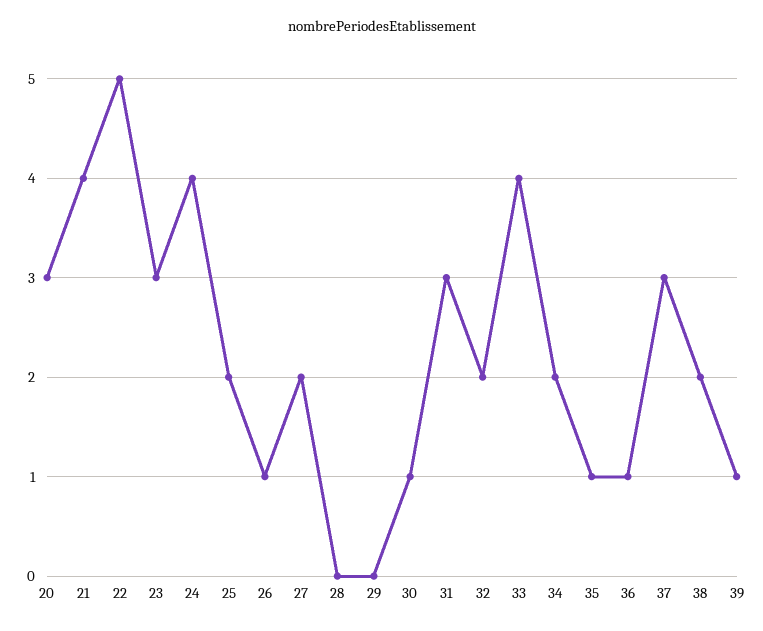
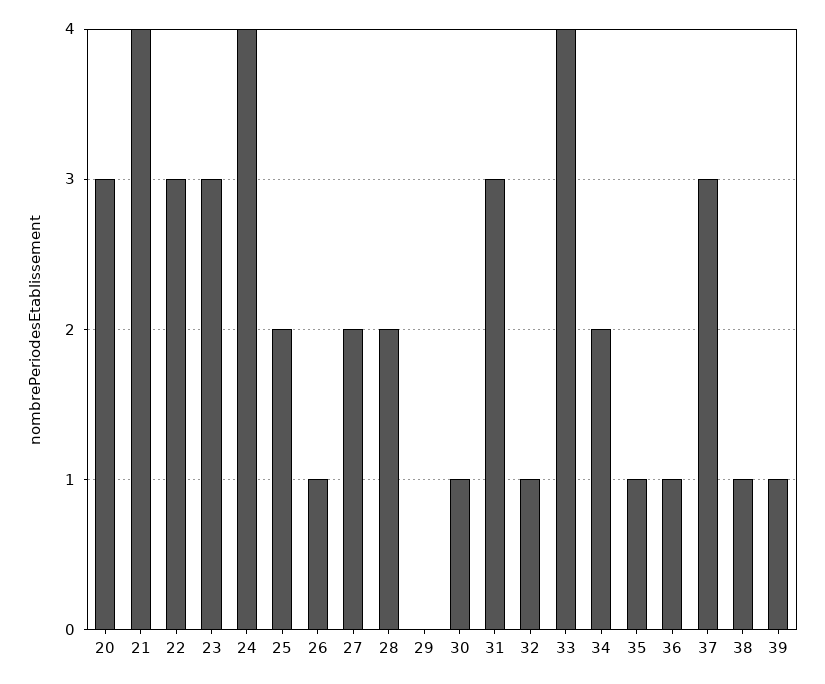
22: 5 -> 3
28: 0 -> 2
32: 2 -> 1
38: 2 -> 1

